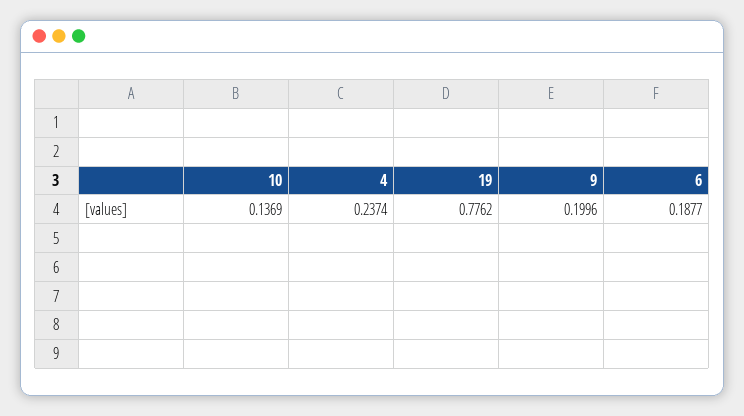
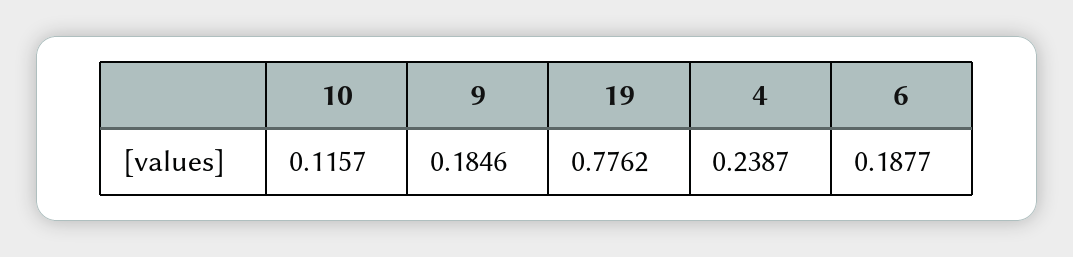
10: 0.1369 -> 0.1157
4: 0.2374 -> 0.2387
9: 0.1996 -> 0.1846

